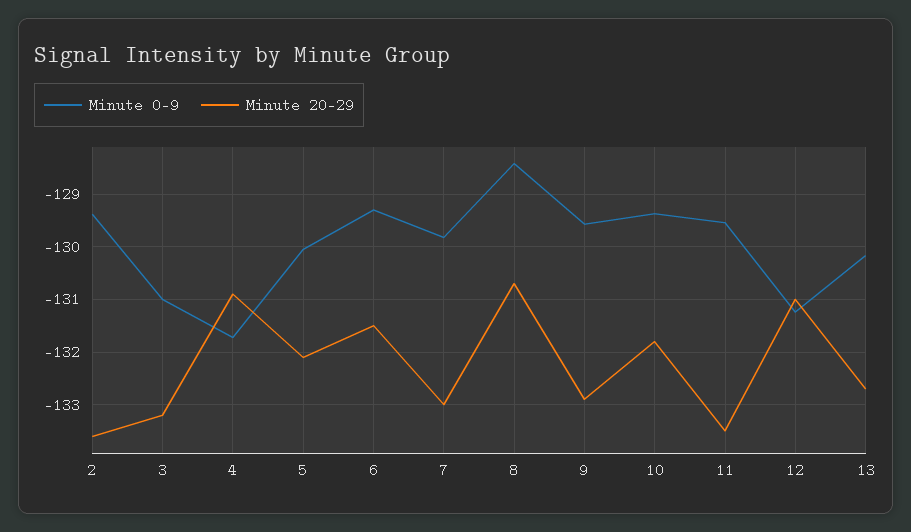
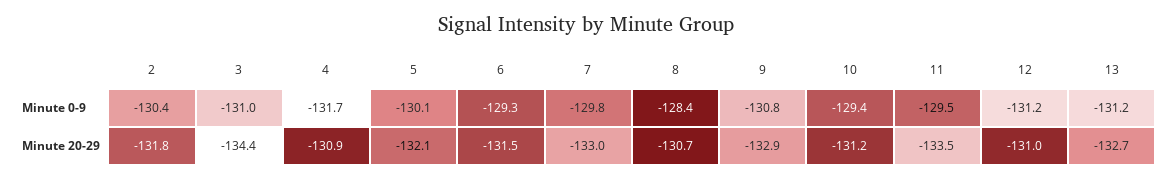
Minute 0-9, 2: -129.4 -> -130.4
Minute 20-29, 2: -133.6 -> -131.8
Minute 20-29, 3: -133.2 -> -134.4
Minute 0-9, 9: -129.6 -> -130.8
Minute 20-29, 10: -131.8 -> -131.2
Minute 0-9, 13: -130.2 -> -131.2

